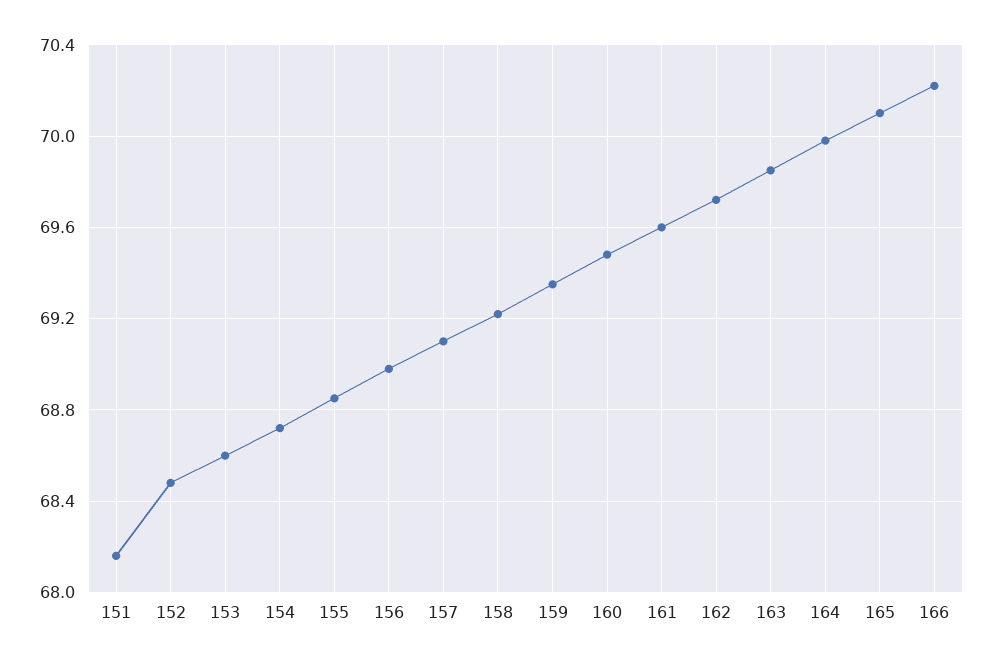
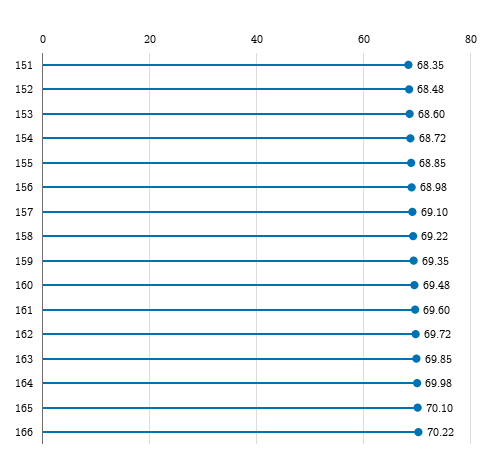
151: 68.15 -> 68.35

